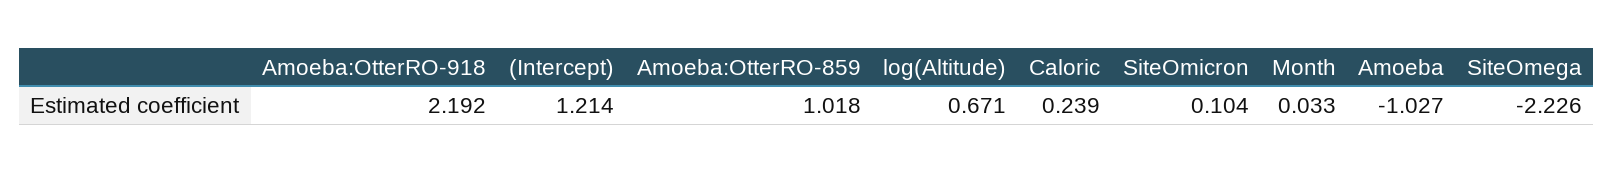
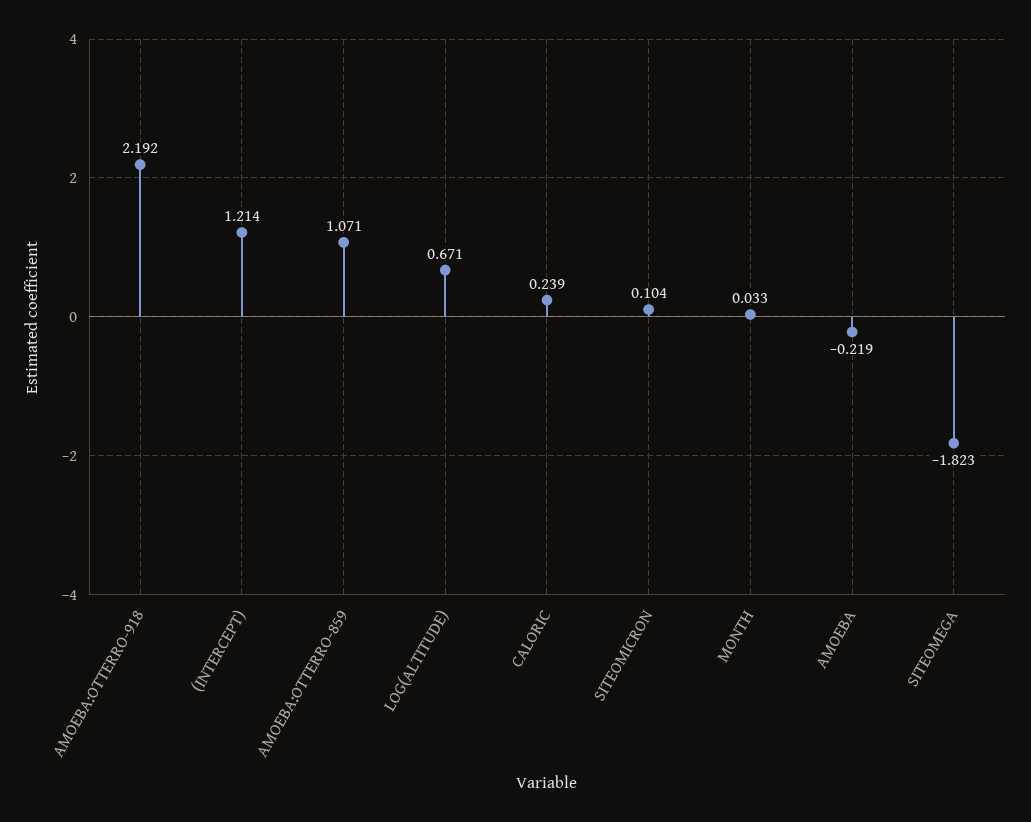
Amoeba:OtterRO-859: 1.018 -> 1.071
Amoeba: -1.027 -> -0.219
SiteOmega: -2.226 -> -1.823

